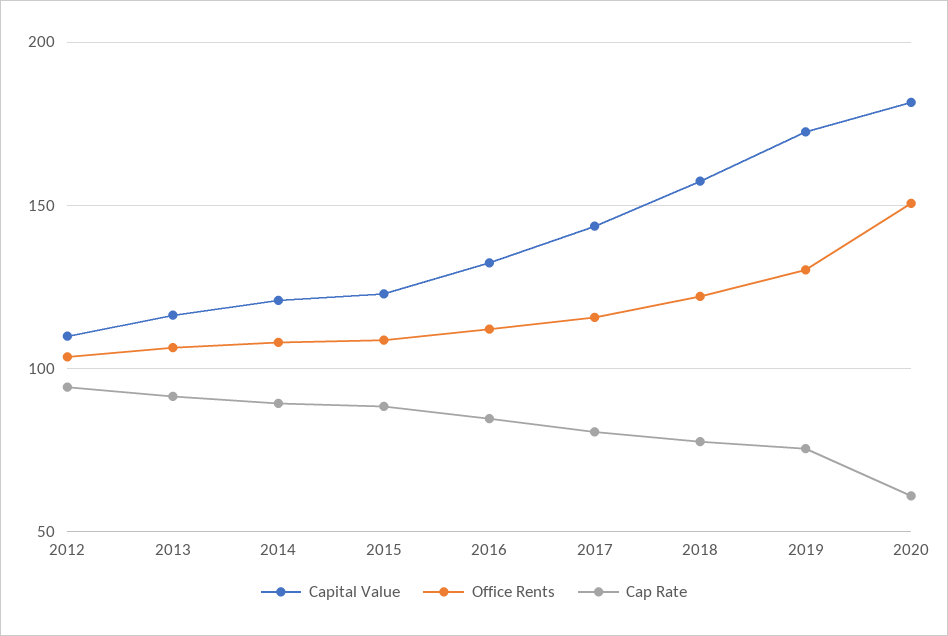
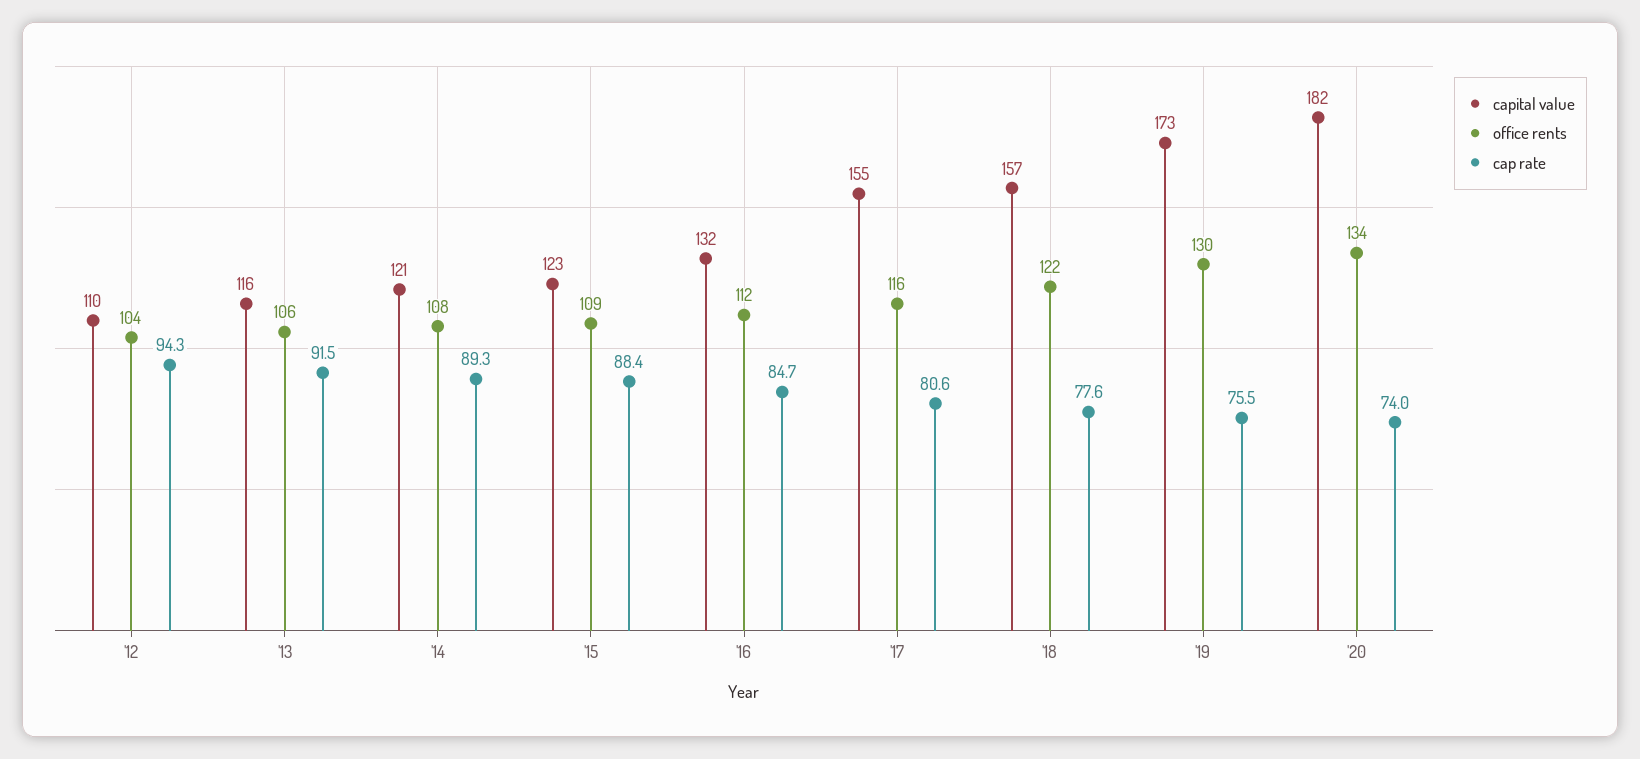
Capital Value, 2017: 145 -> 155
Office Rents, 2020: 150 -> 134
Cap Rate, 2020: 60 -> 74

